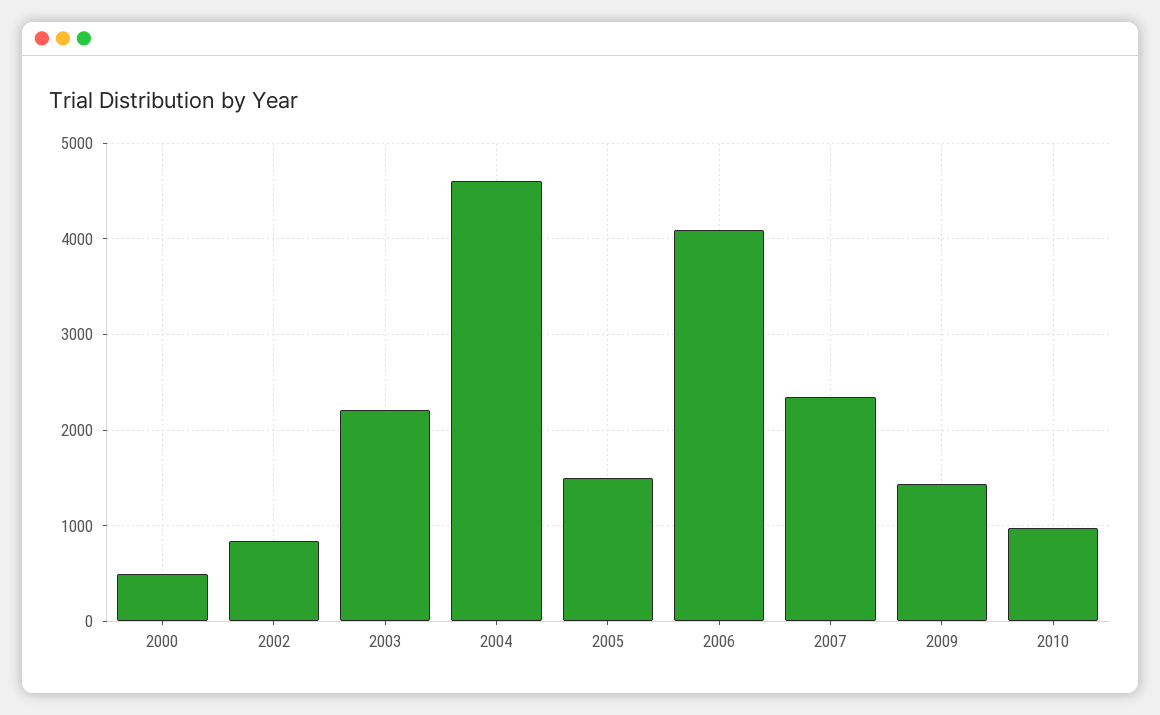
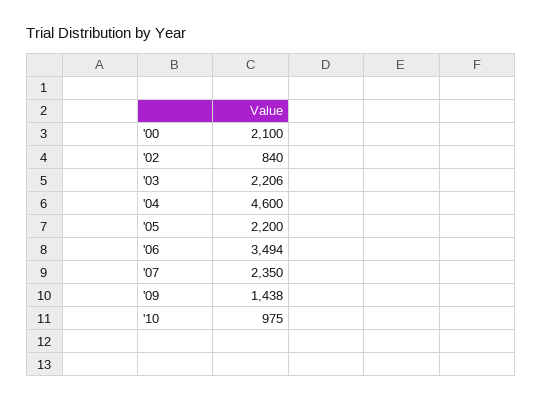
2000: 500 -> 2100
2005: 1500 -> 2200
2006: 4100 -> 3494

